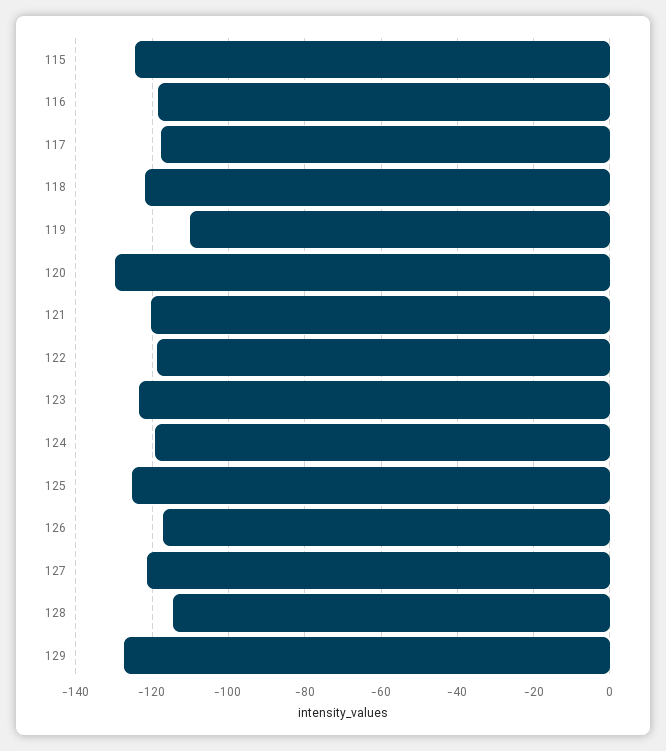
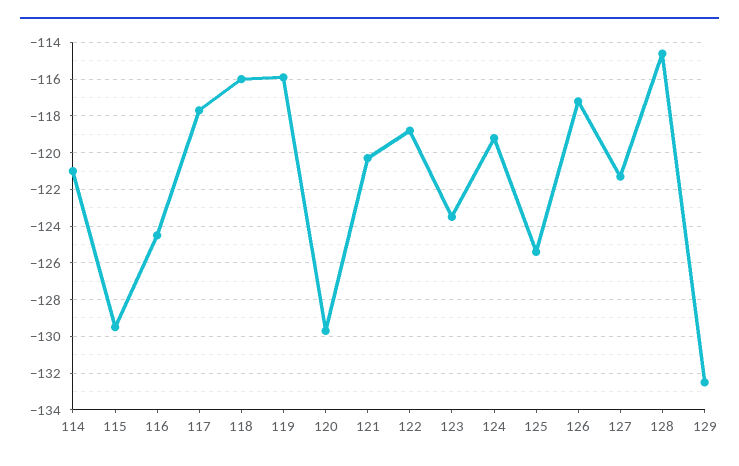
115: -124 -> -129.5
116: -118 -> -124.5
118: -122 -> -116
119: -110 -> -116
129: -128 -> -132.5
114: none -> -121

